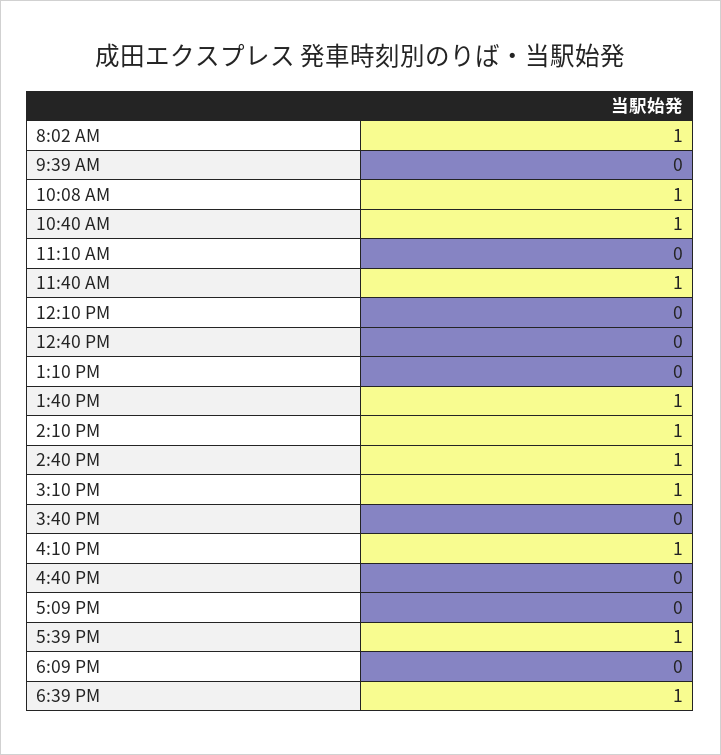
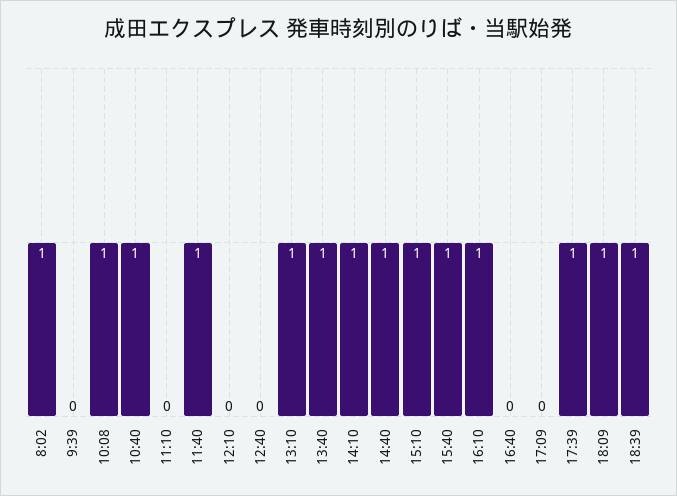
1:10 PM: 0 -> 1
3:40 PM: 0 -> 1
6:09 PM: 0 -> 1

